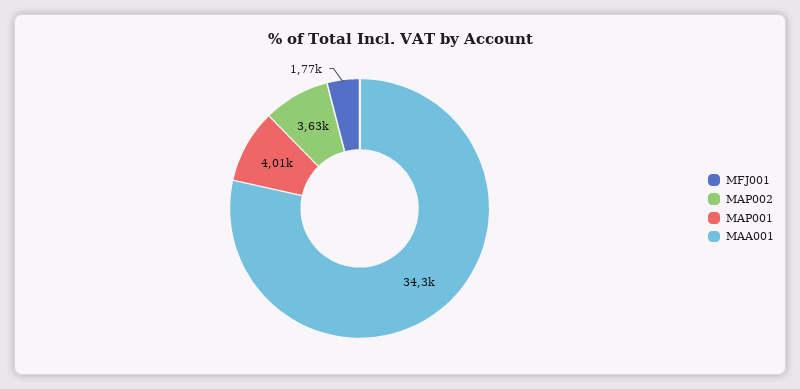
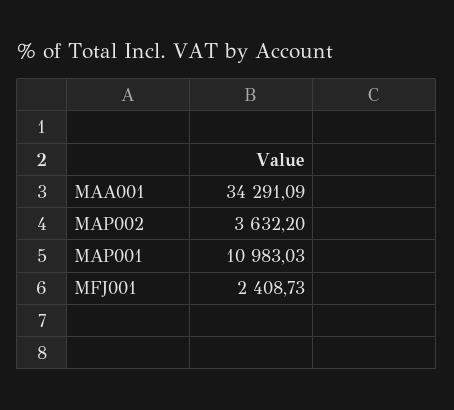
MFJ001: 1770 -> 2408.73
MAP001: 4010 -> 10983.03

